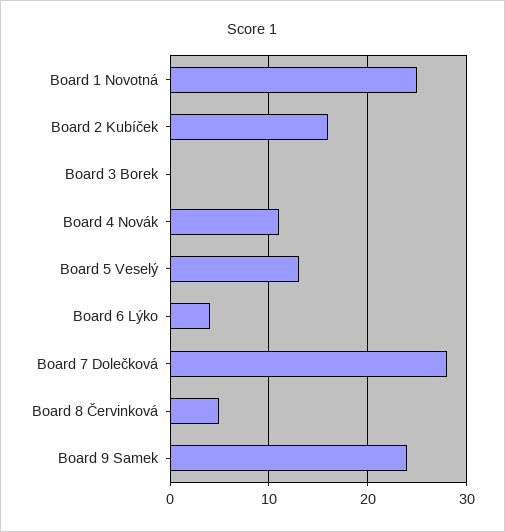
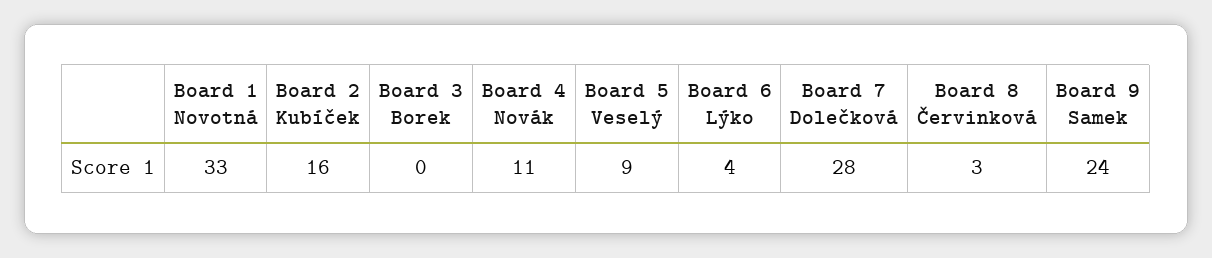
Board 1 Novotná: 25 -> 33
Board 5 Veselý: 13 -> 9
Board 8 Červinková: 5 -> 3

